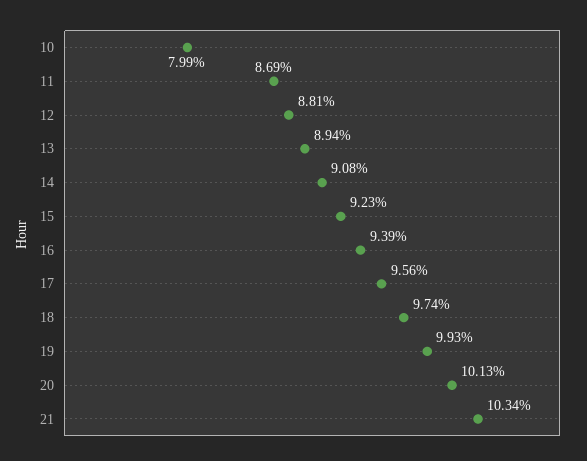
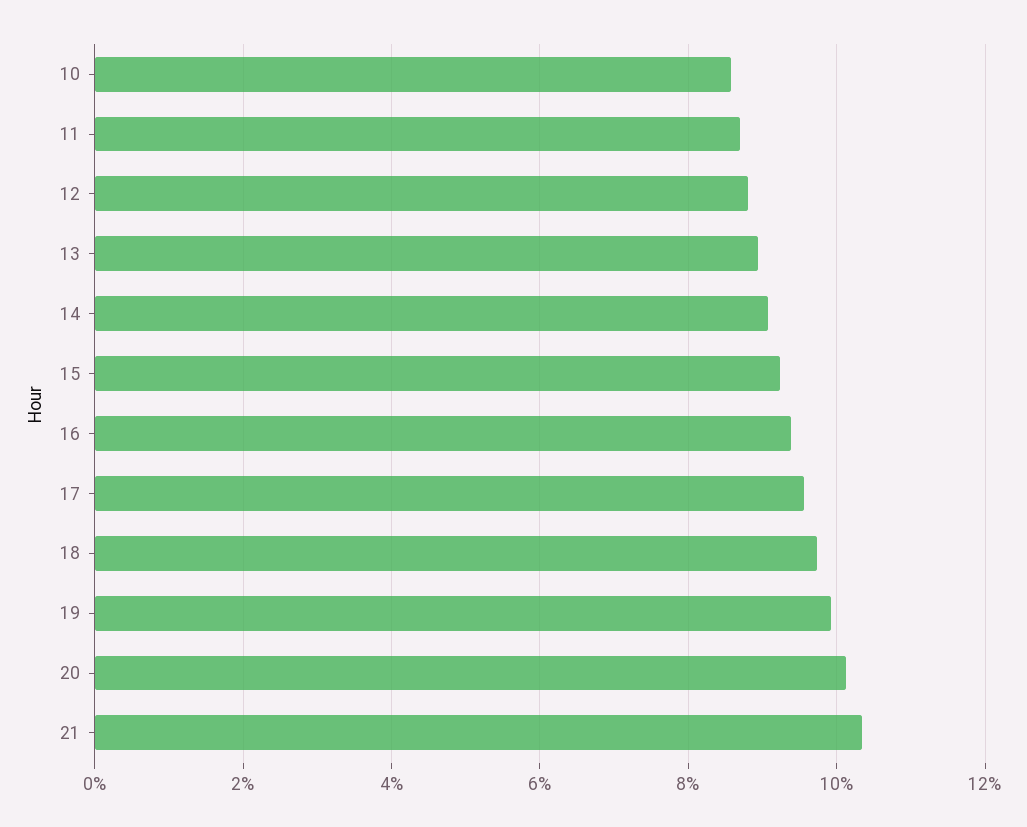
10: 7.99 -> 8.6

